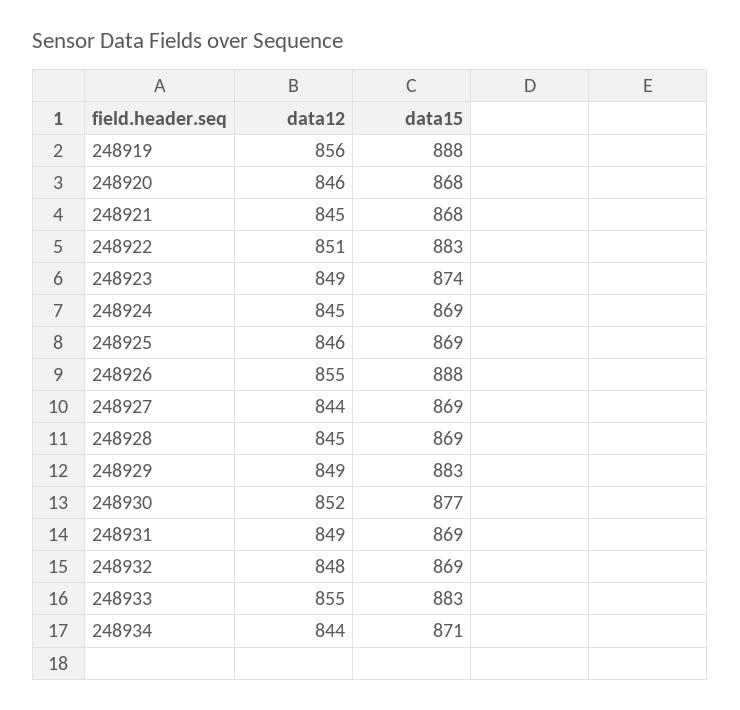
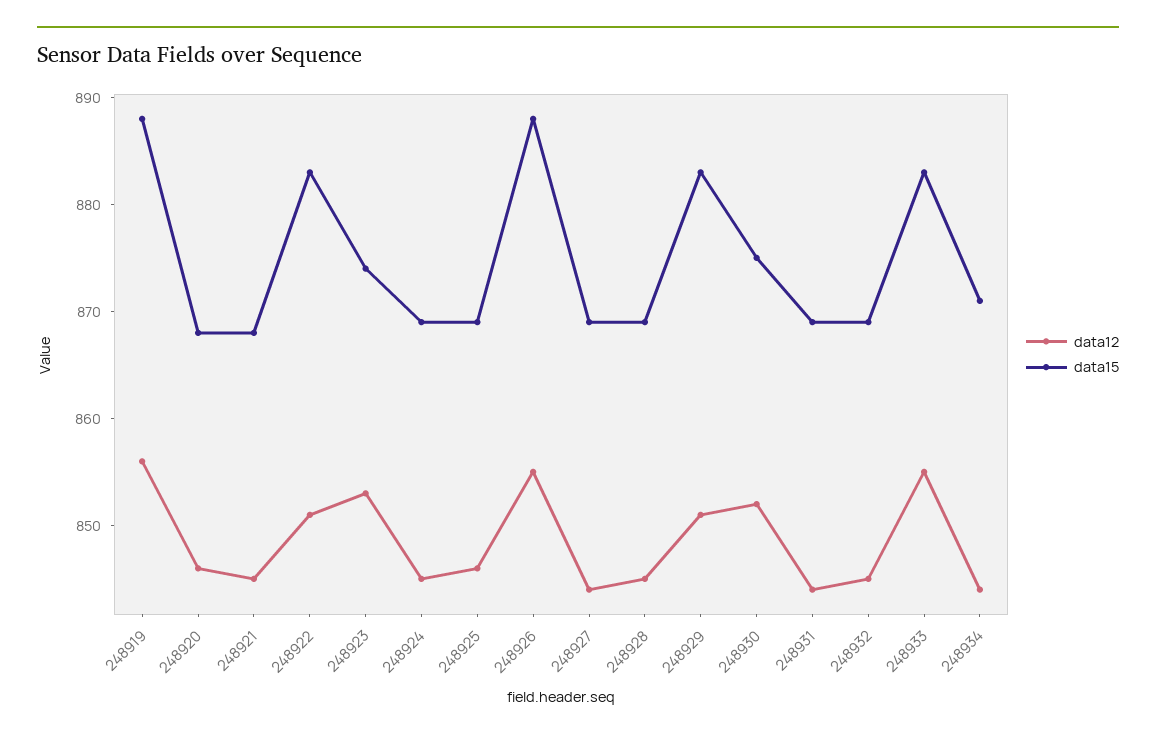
data12, 248923: 849 -> 853
data12, 248929: 849 -> 851
data15, 248930: 877 -> 875
data12, 248931: 849 -> 844
data12, 248932: 848 -> 845

